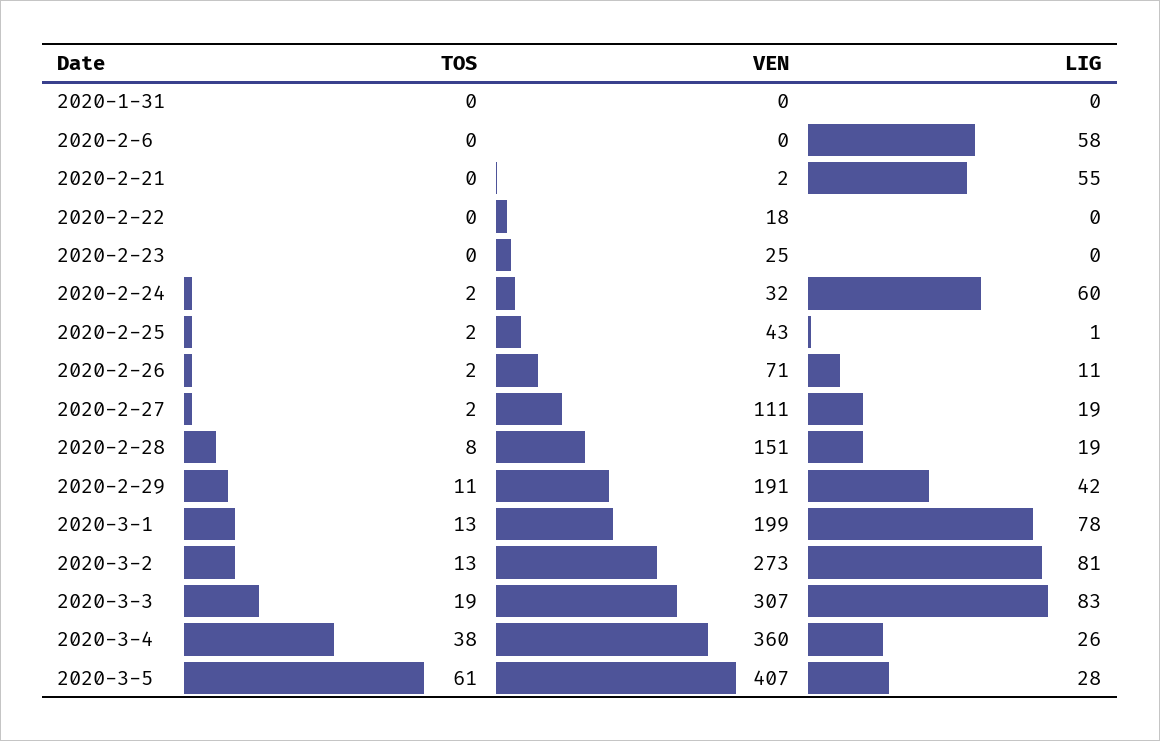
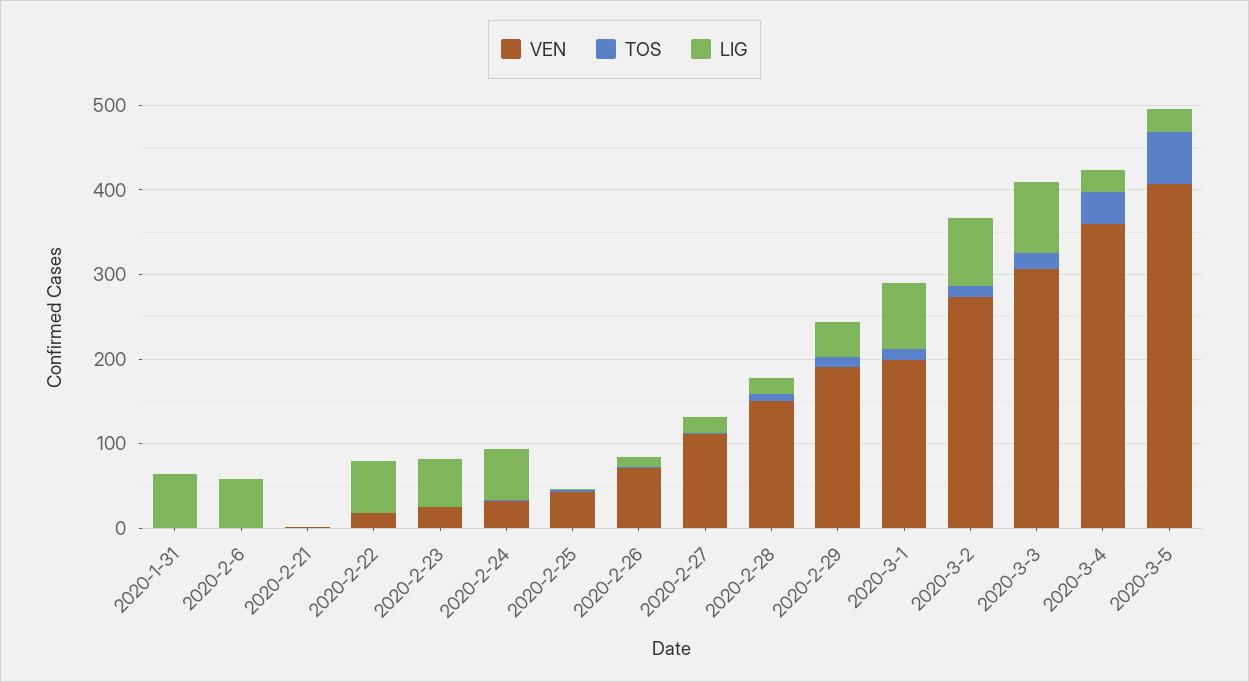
LIG, 2020-1-31: 0 -> 60
LIG, 2020-2-21: 55 -> 0
LIG, 2020-2-22: 0 -> 60
LIG, 2020-2-23: 0 -> 60

